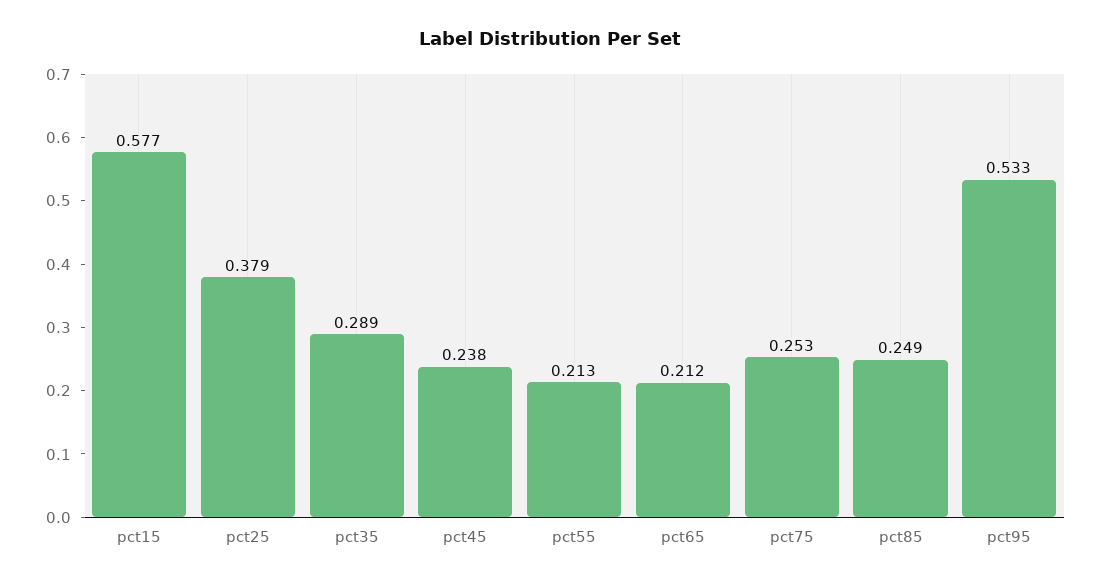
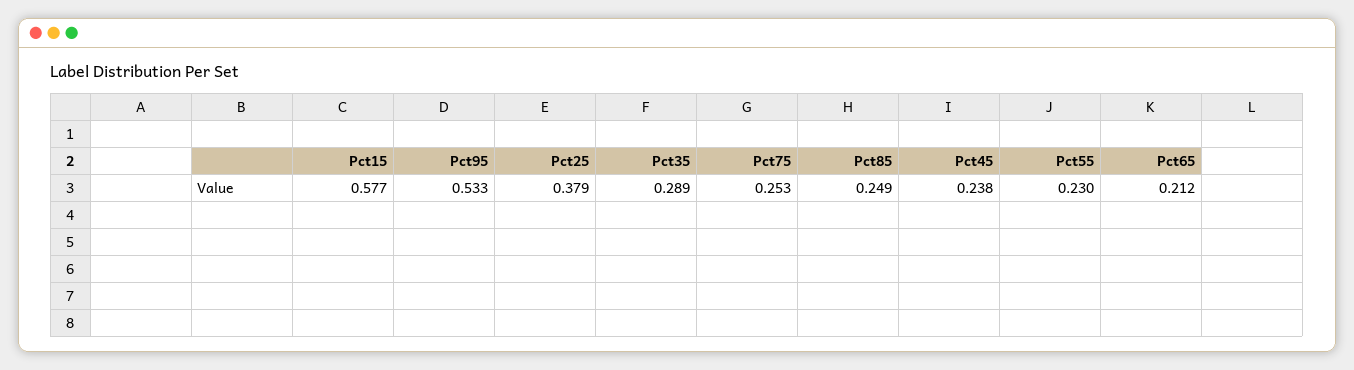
pct55: 0.213 -> 0.23

